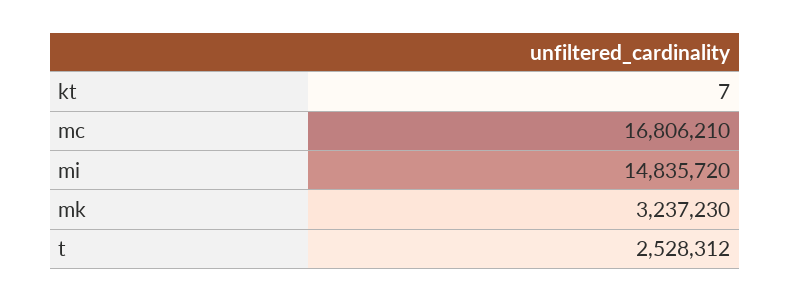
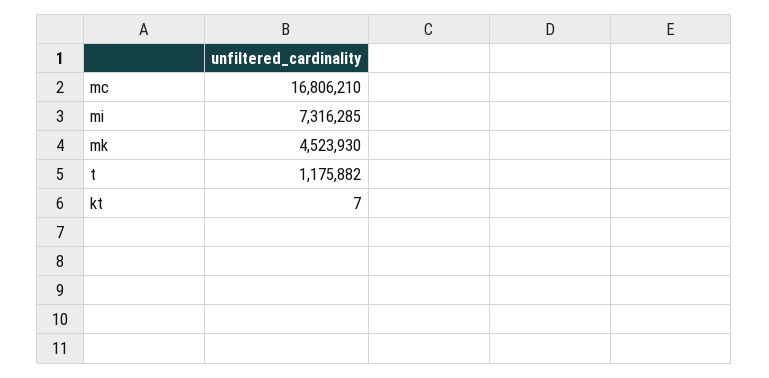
mi: 14835720 -> 7316285
mk: 3237230 -> 4523930
t: 2528312 -> 1175882

